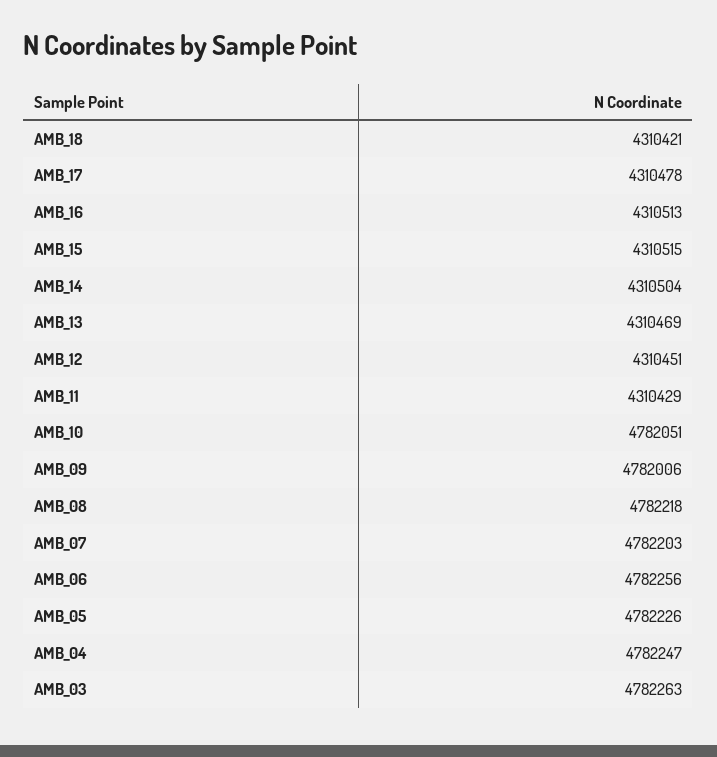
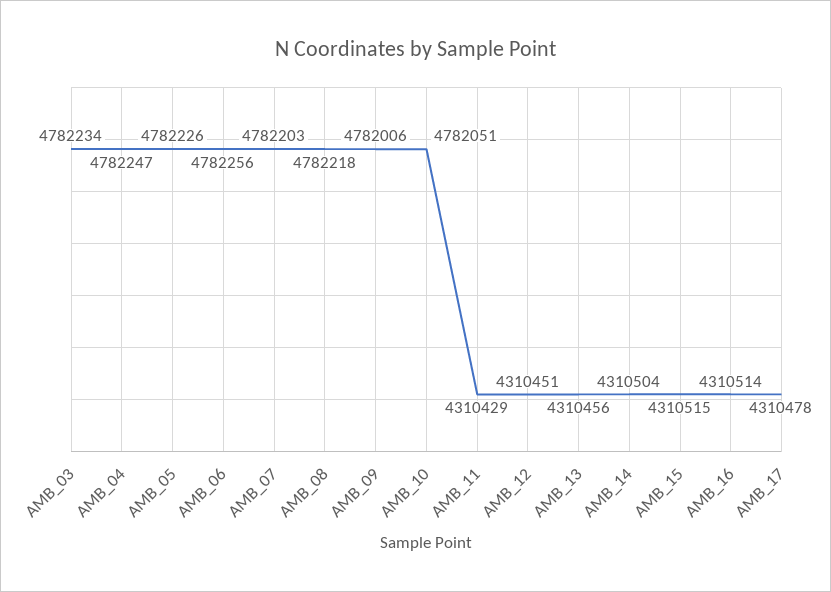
AMB_18: 4310421 -> none
AMB_16: 4310513 -> 4310514
AMB_13: 4310469 -> 4310456
AMB_03: 4782263 -> 4782234

